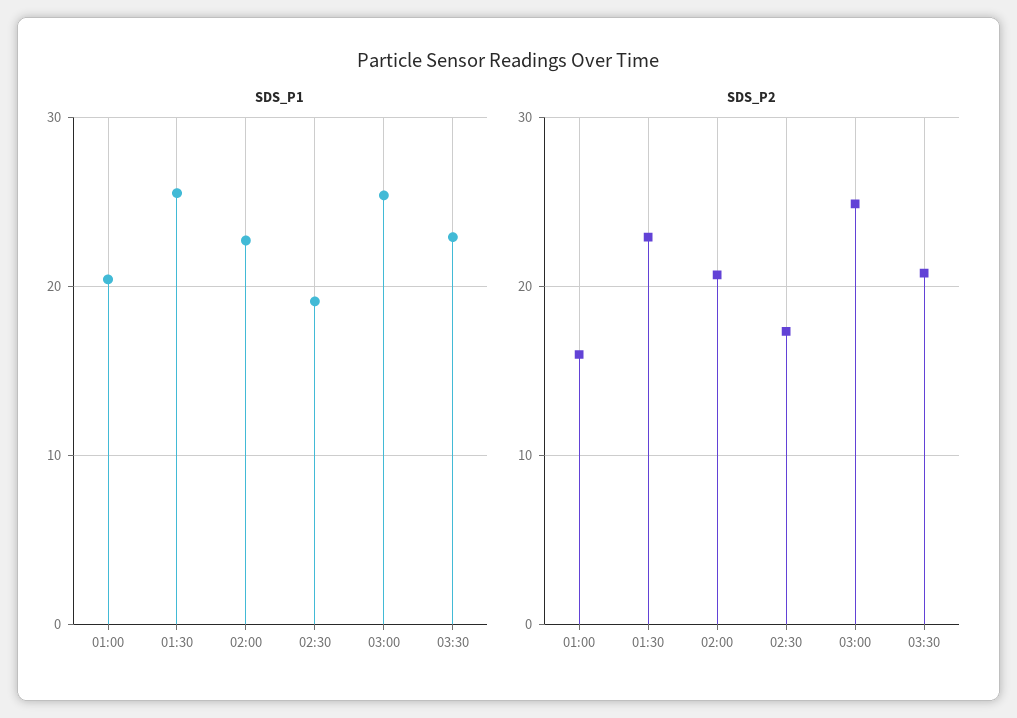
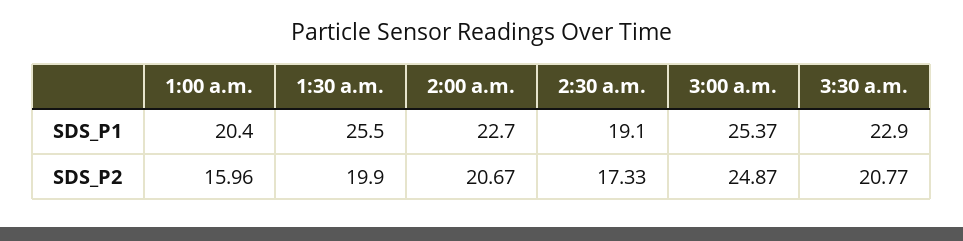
SDS_P2, 01:30: 23 -> 19.9

